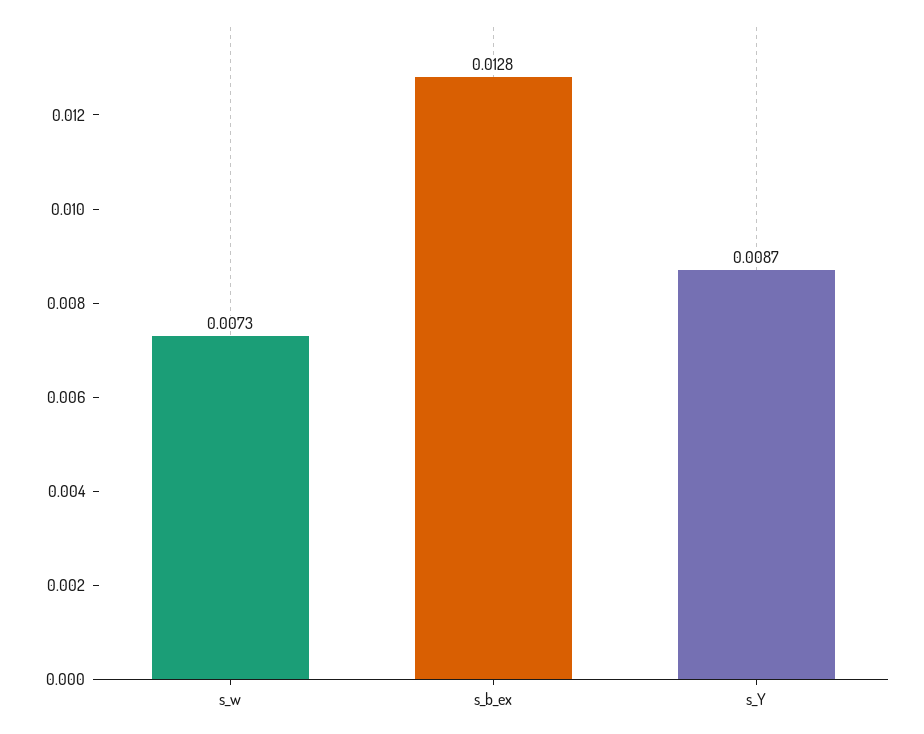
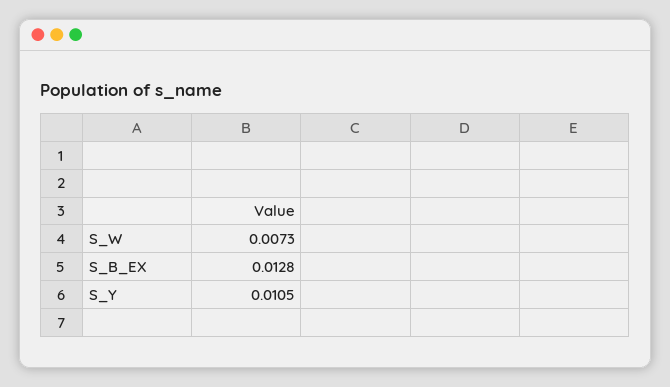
s_Y: 0.0087 -> 0.0105

